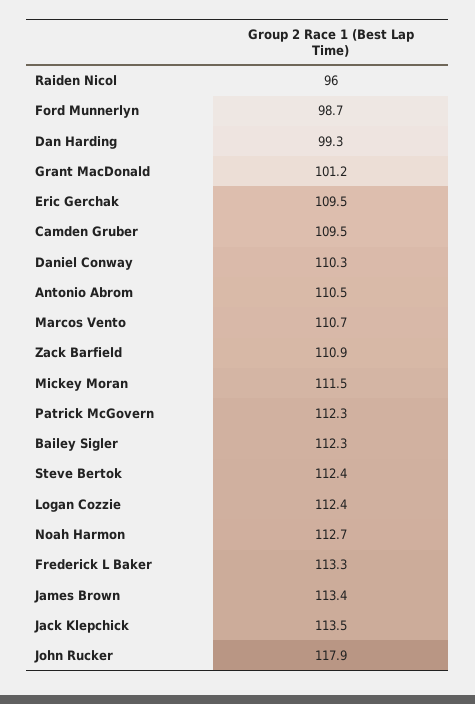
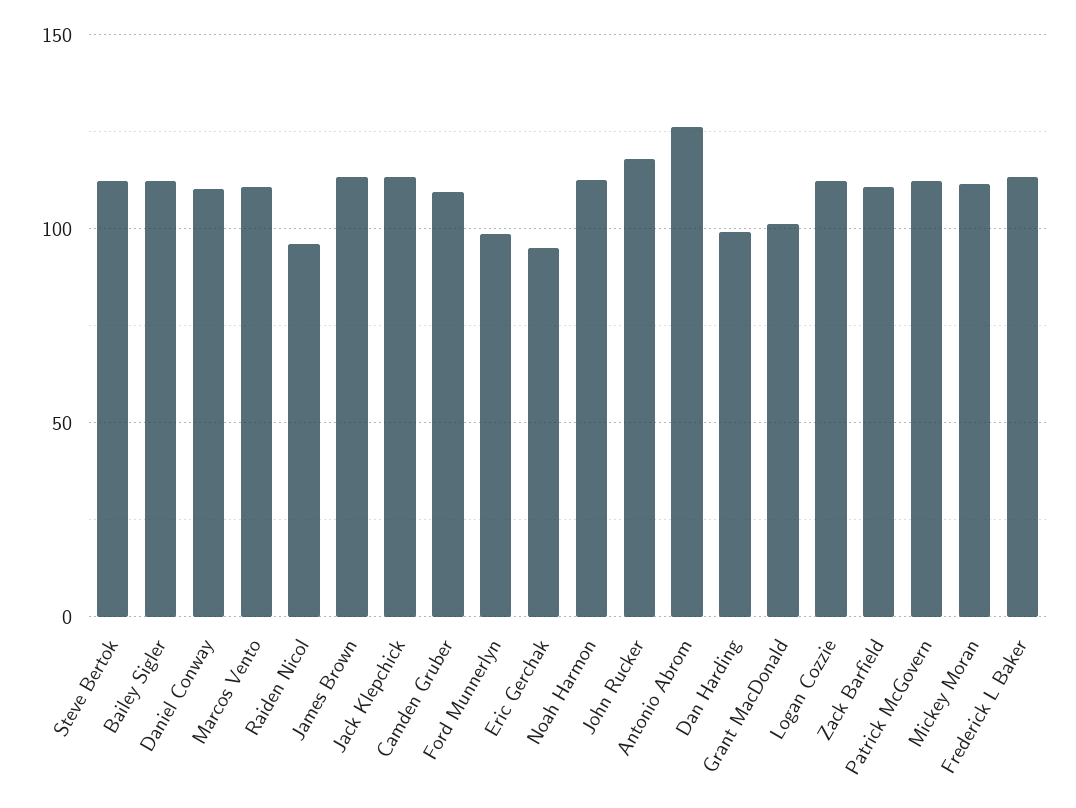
Eric Gerchak: 109.5 -> 95
Antonio Abrom: 110.5 -> 125

